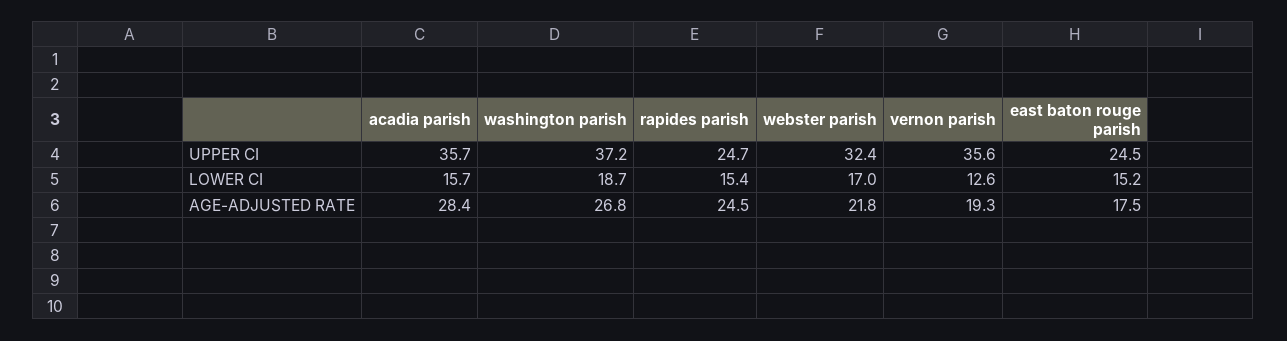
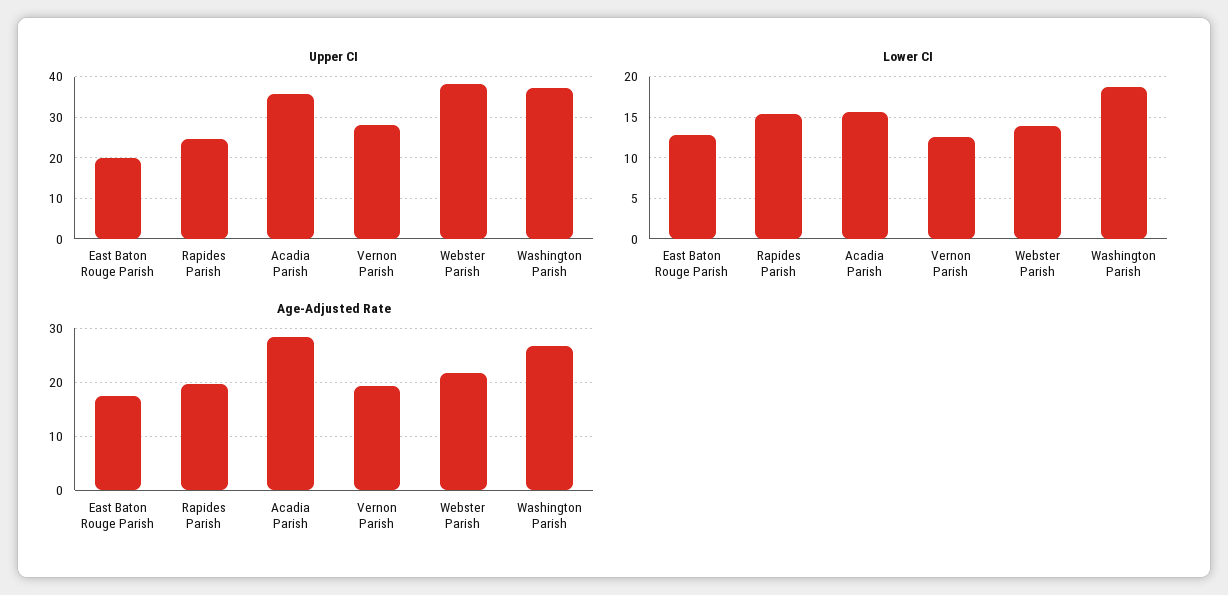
UPPER CI, webster parish: 32.4 -> 38
UPPER CI, vernon parish: 35.6 -> 28
UPPER CI, east baton rouge parish: 24.5 -> 20
LOWER CI, webster parish: 17 -> 14
LOWER CI, east baton rouge parish: 15.2 -> 13
AGE-ADJUSTED RATE, rapides parish: 24.5 -> 20

